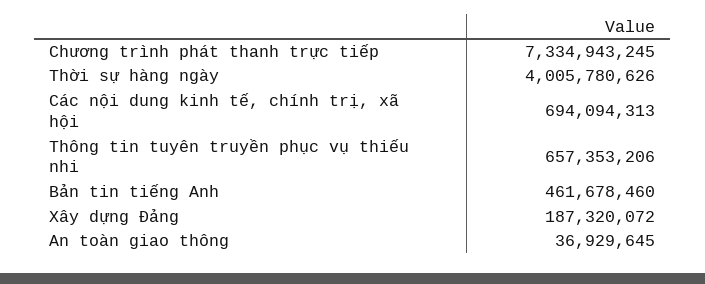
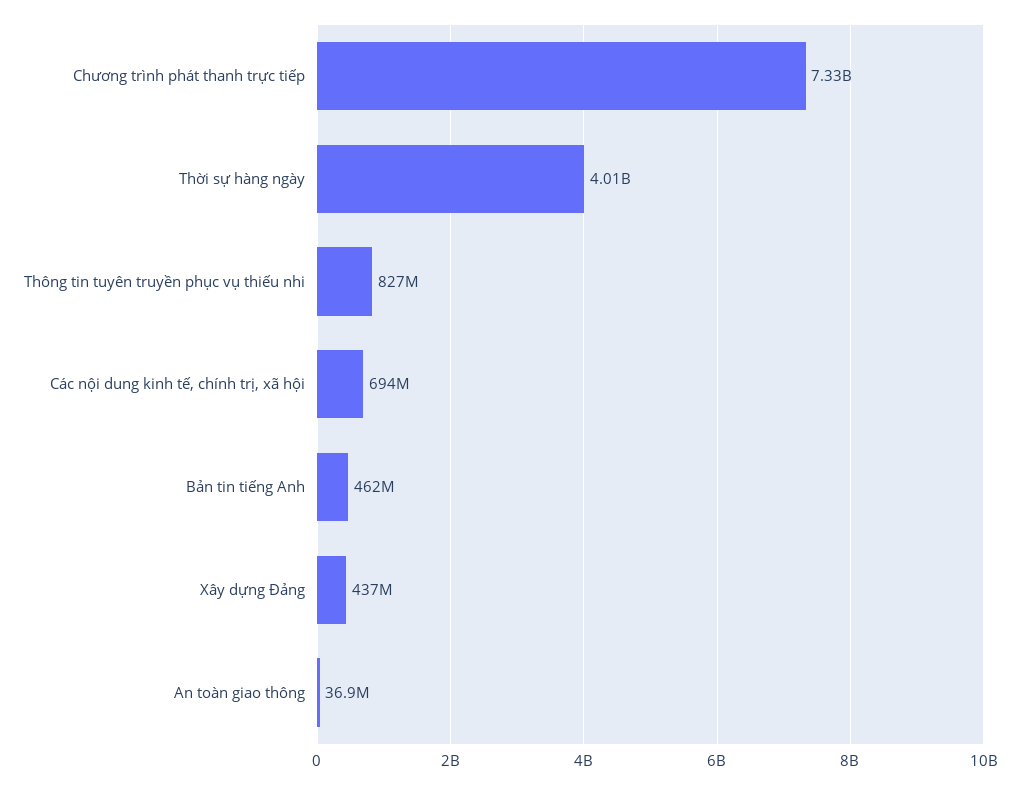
Thông tin tuyên truyền phục vụ thiếu nhi: 657353206 -> 827000000
Xây dựng Đảng: 187320072 -> 437000000

